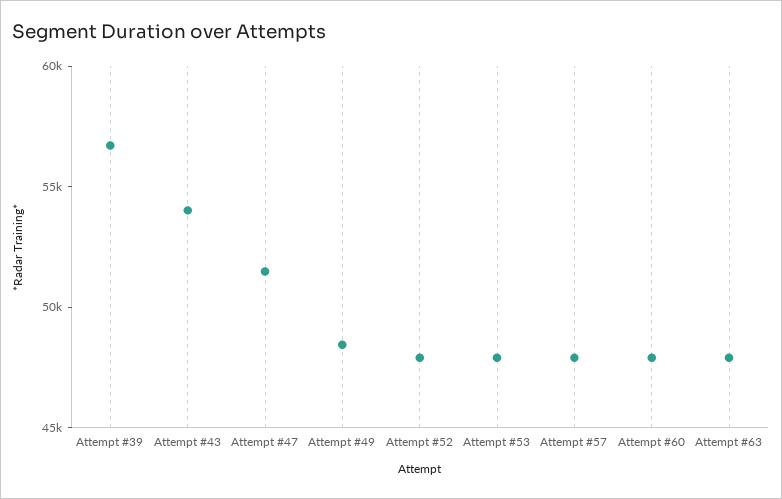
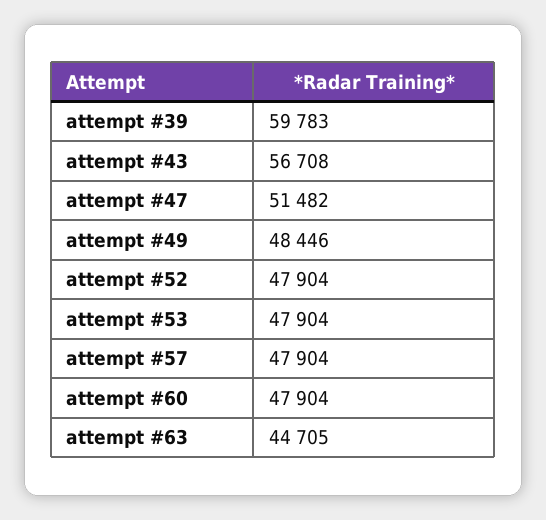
Attempt #39: 57000 -> 59783
Attempt #43: 54000 -> 56708
Attempt #63: 48000 -> 44705

